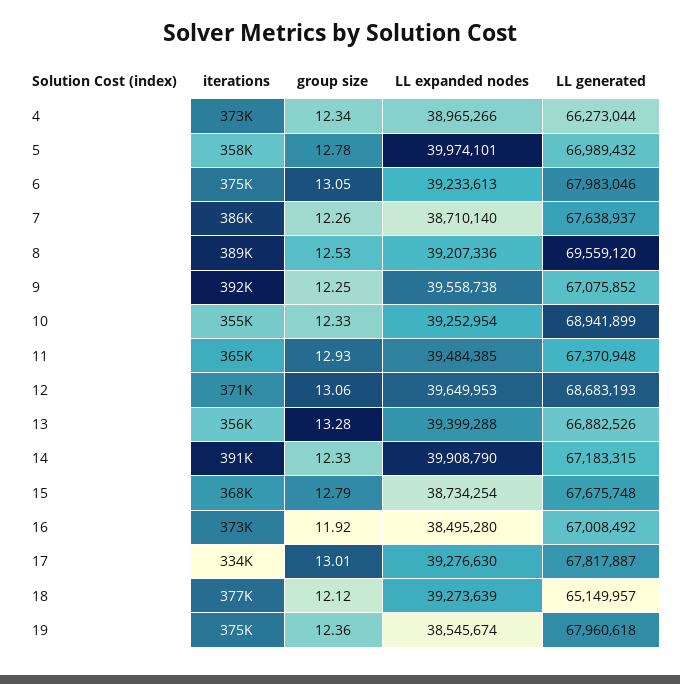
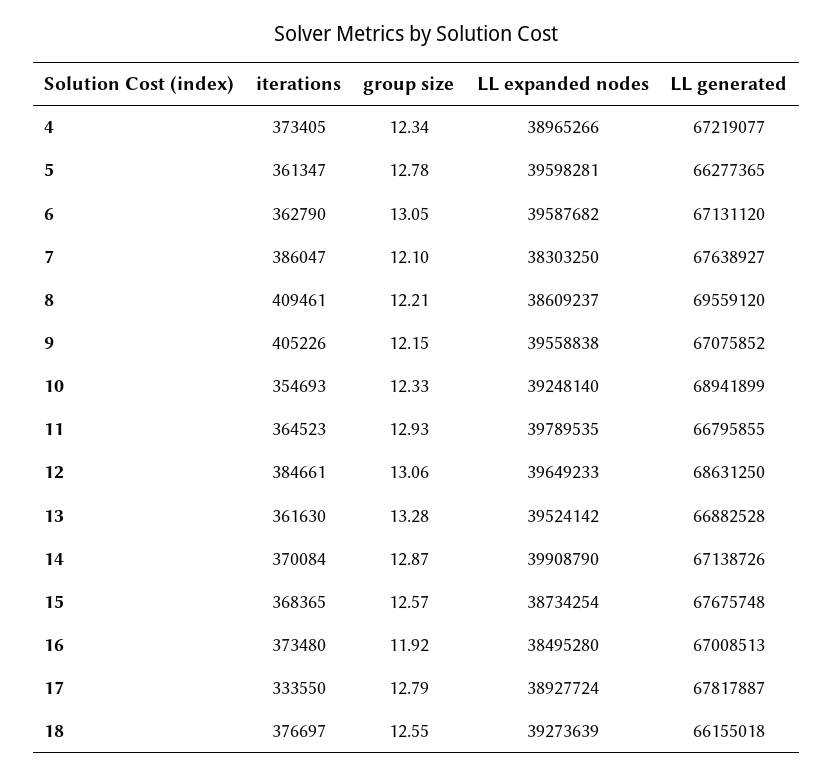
LL generated, 4: 66273044 -> 67219077
iterations, 5: 358000 -> 361347
LL expanded nodes, 5: 39974101 -> 39598281
LL generated, 5: 66989432 -> 66277365
iterations, 6: 375000 -> 362790
LL expanded nodes, 6: 39233613 -> 39587682
LL generated, 6: 67983046 -> 67131120
group size, 7: 12.26 -> 12.1
LL expanded nodes, 7: 38710140 -> 38303250
LL generated, 7: 67638937 -> 67638927
iterations, 8: 389000 -> 409461
group size, 8: 12.53 -> 12.21
LL expanded nodes, 8: 39207336 -> 38609237
iterations, 9: 392000 -> 405226
group size, 9: 12.25 -> 12.15
LL expanded nodes, 9: 39558738 -> 39558838
LL expanded nodes, 10: 39252954 -> 39248140
LL expanded nodes, 11: 39484385 -> 39789535
LL generated, 11: 67370948 -> 66795855
iterations, 12: 371000 -> 384661
LL expanded nodes, 12: 39649953 -> 39649233
LL generated, 12: 68683193 -> 68631250
iterations, 13: 356000 -> 361630
LL expanded nodes, 13: 39399288 -> 39524142
LL generated, 13: 66882526 -> 66882528
iterations, 14: 391000 -> 370084
group size, 14: 12.33 -> 12.87
LL generated, 14: 67183315 -> 67138726
group size, 15: 12.79 -> 12.57
LL generated, 16: 67008492 -> 67008513
group size, 17: 13.01 -> 12.79
LL expanded nodes, 17: 39276630 -> 38927724
group size, 18: 12.12 -> 12.55
LL generated, 18: 65149957 -> 66155018
iterations, 19: 375000 -> none
group size, 19: 12.36 -> none
LL expanded nodes, 19: 38545674 -> none
LL generated, 19: 67960618 -> none

